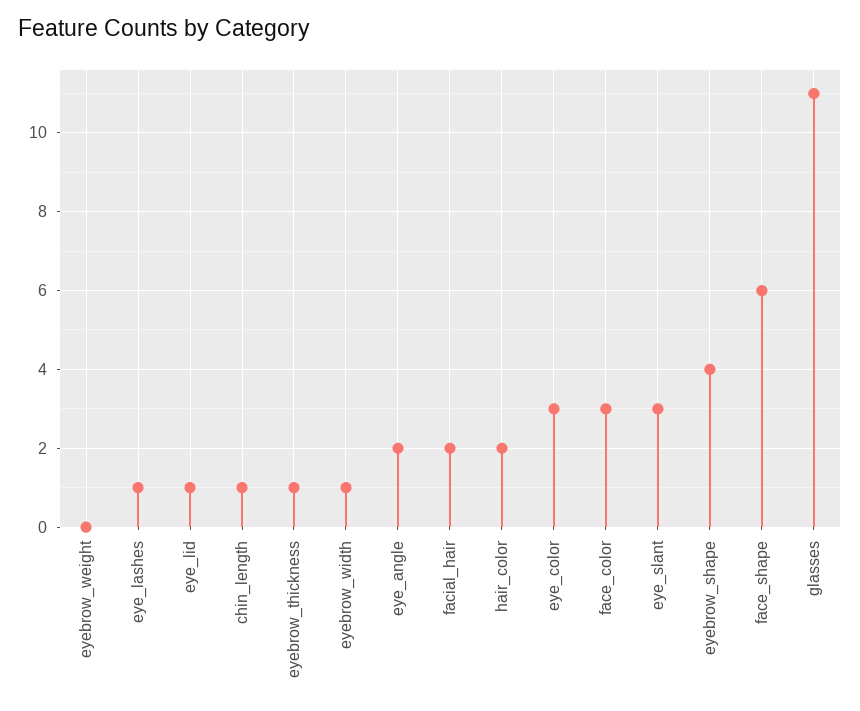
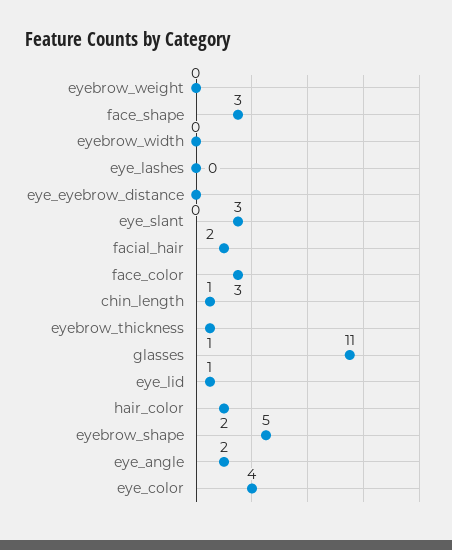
eye_lashes: 1 -> 0
eyebrow_width: 1 -> 0
eye_color: 3 -> 4
eyebrow_shape: 4 -> 5
face_shape: 6 -> 3
eye_eyebrow_distance: none -> 0

